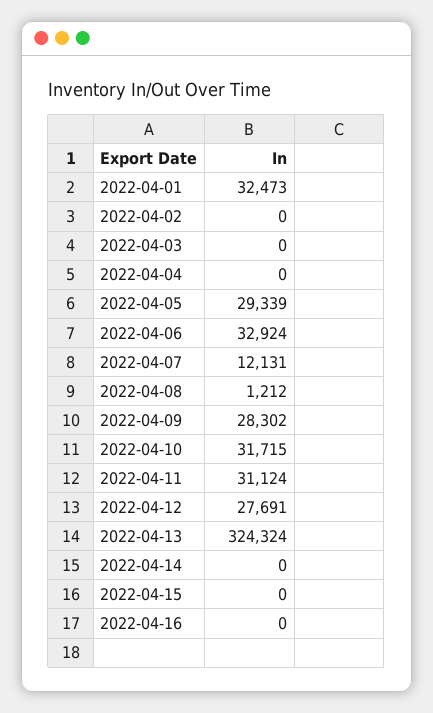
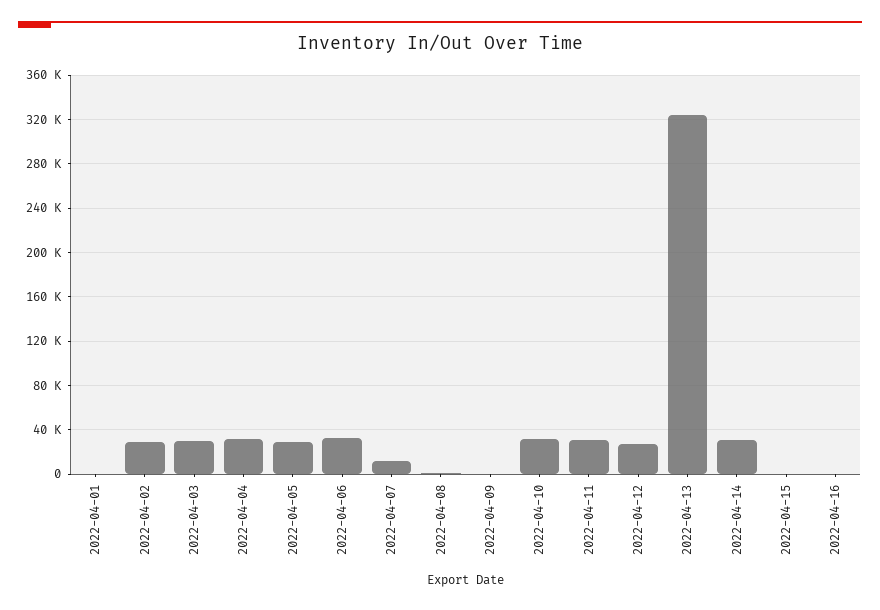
2022-04-01: 32473 -> 0
2022-04-02: 0 -> 30000
2022-04-03: 0 -> 30000
2022-04-04: 0 -> 30000
2022-04-09: 28302 -> 0
2022-04-14: 0 -> 30000

